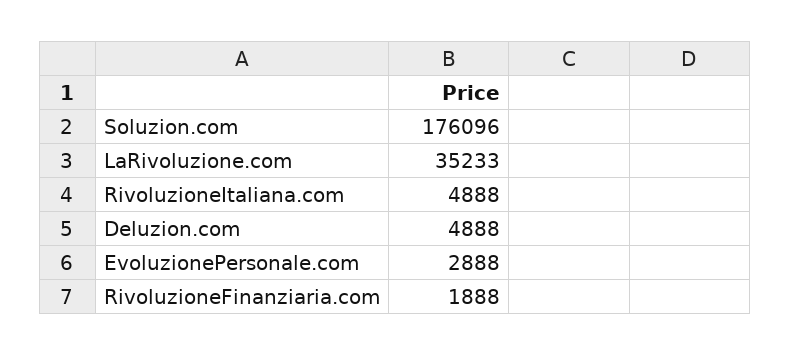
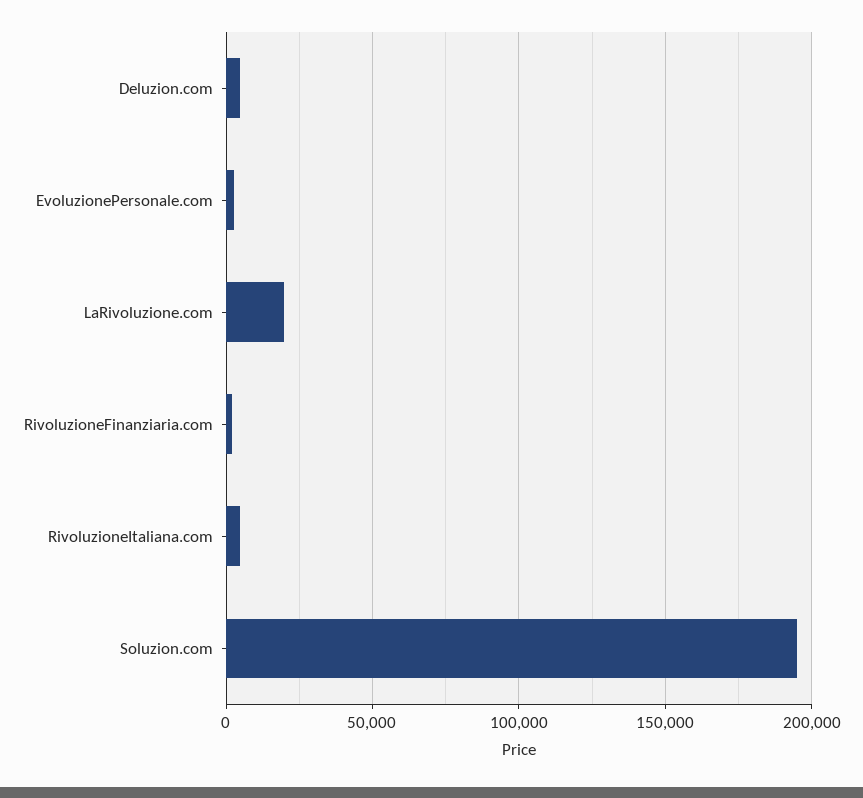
Soluzion.com: 176096 -> 195000
LaRivoluzione.com: 35233 -> 20000

